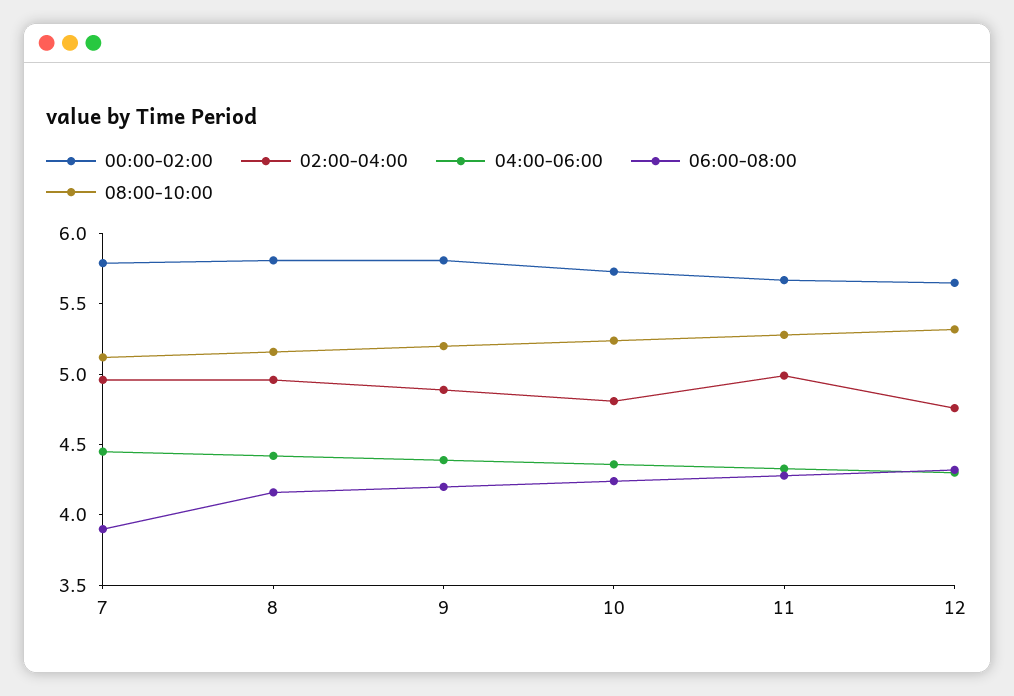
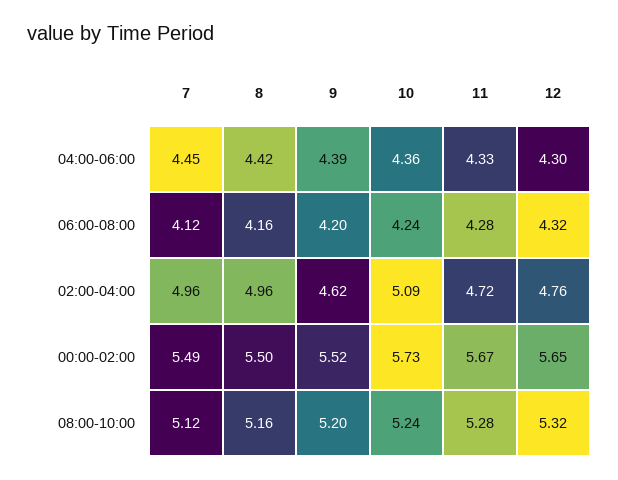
00:00-02:00, 7: 5.8 -> 5.49
06:00-08:00, 7: 3.9 -> 4.12
00:00-02:00, 8: 5.8 -> 5.5
00:00-02:00, 9: 5.8 -> 5.52
02:00-04:00, 9: 4.9 -> 4.62
02:00-04:00, 10: 4.8 -> 5.09
02:00-04:00, 11: 5 -> 4.72

